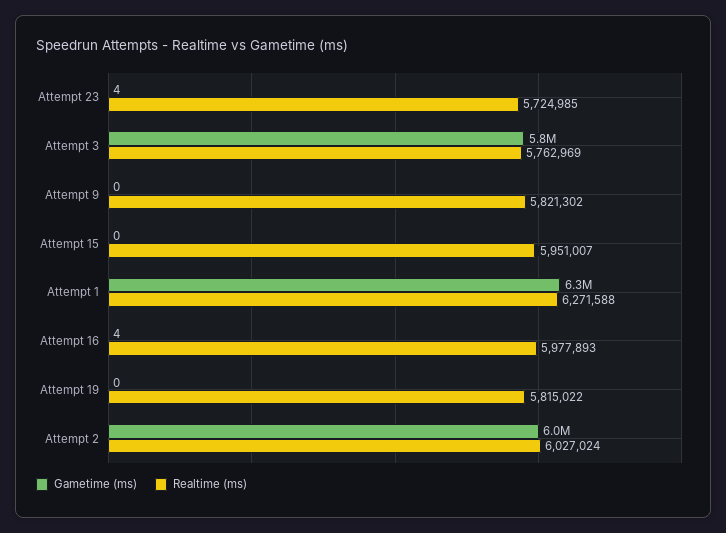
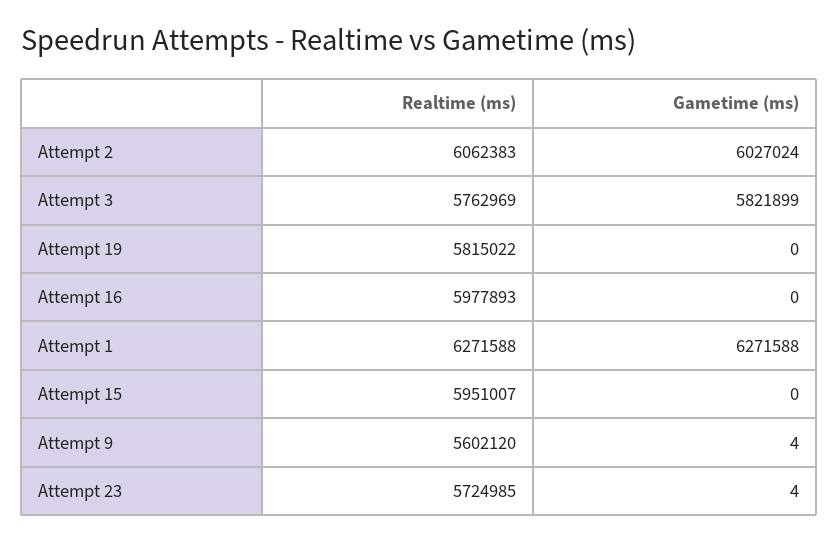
Gametime (ms), Attempt 9: 0 -> 4
Realtime (ms), Attempt 9: 5821302 -> 5602120
Gametime (ms), Attempt 16: 4 -> 0
Realtime (ms), Attempt 2: 6027024 -> 6062383

